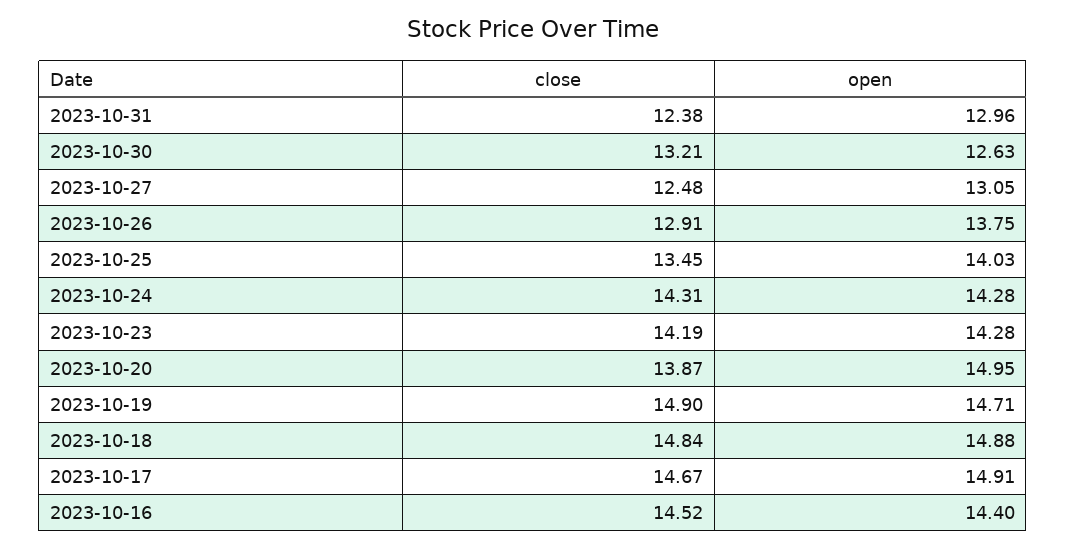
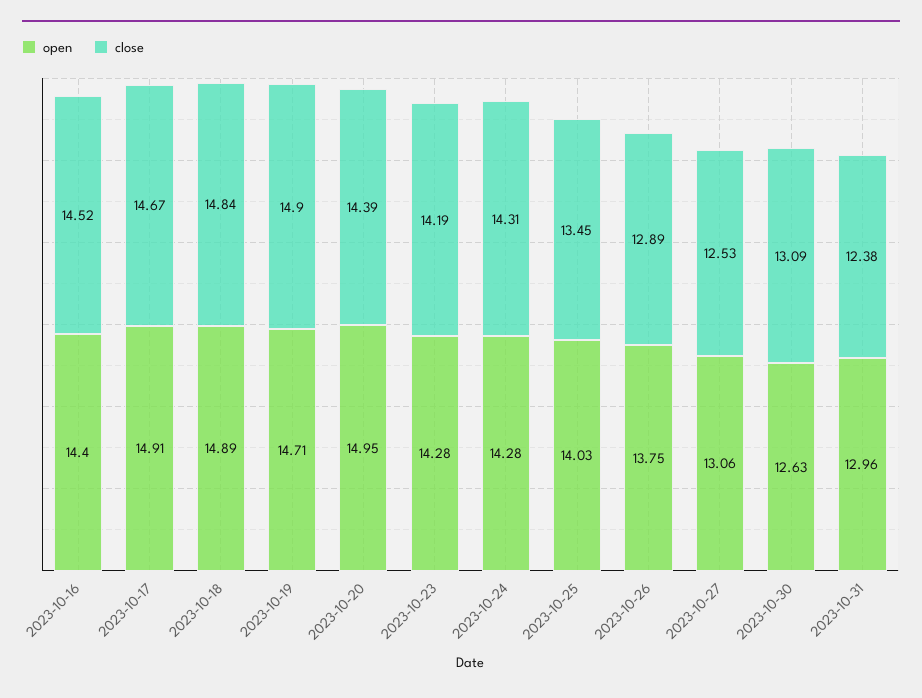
close, 2023-10-30: 13.21 -> 13.09
close, 2023-10-27: 12.48 -> 12.53
open, 2023-10-27: 13.05 -> 13.06
close, 2023-10-26: 12.91 -> 12.89
close, 2023-10-20: 13.87 -> 14.39
open, 2023-10-18: 14.88 -> 14.89

